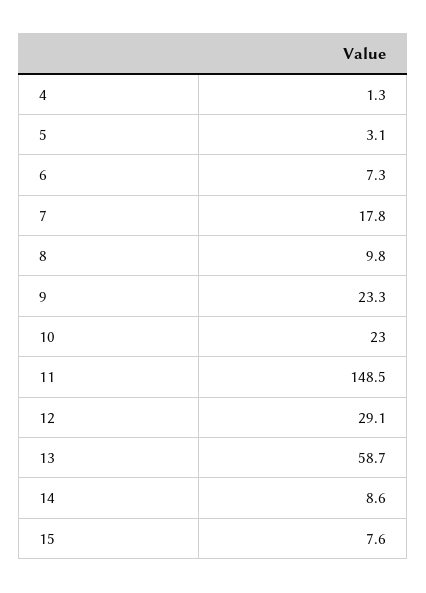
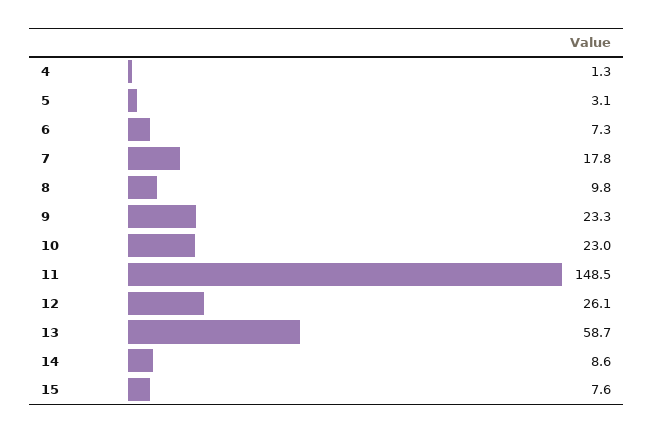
12: 29.1 -> 26.1

